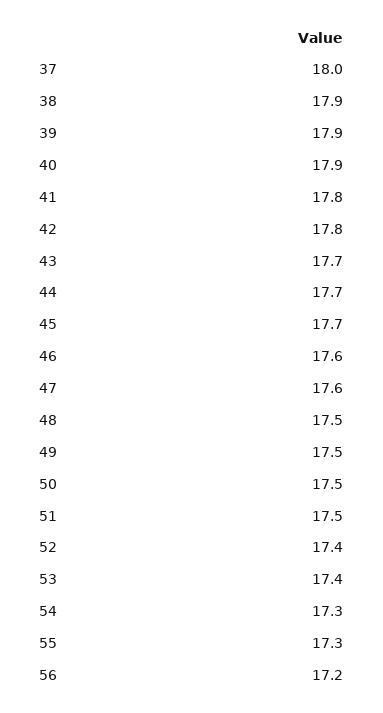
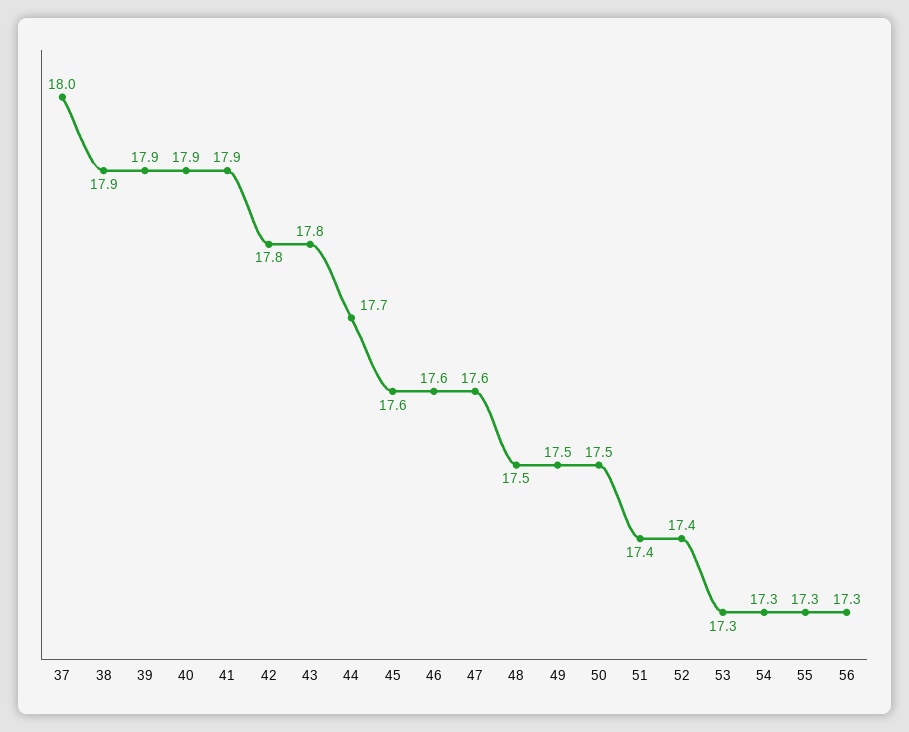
41: 17.8 -> 17.9
43: 17.7 -> 17.8
45: 17.7 -> 17.6
51: 17.5 -> 17.4
53: 17.4 -> 17.3
56: 17.2 -> 17.3

